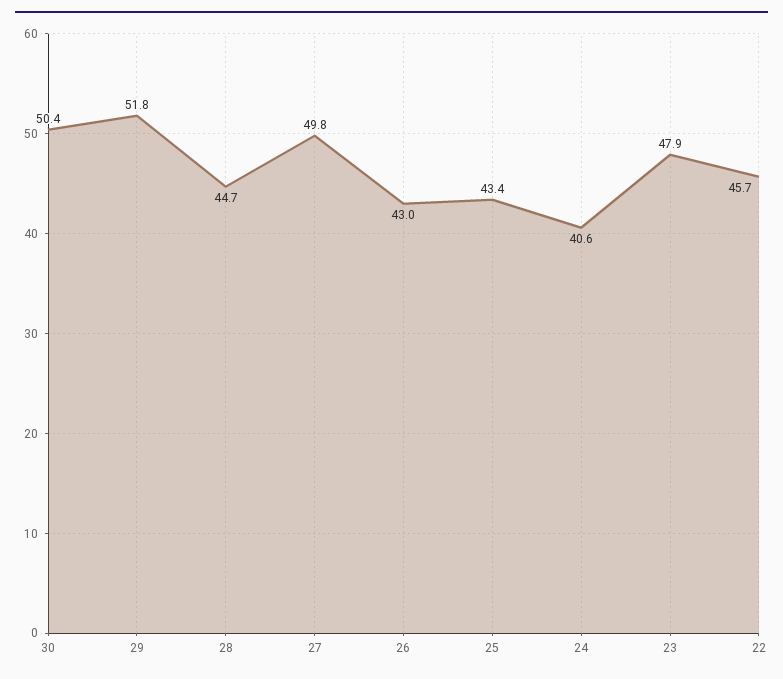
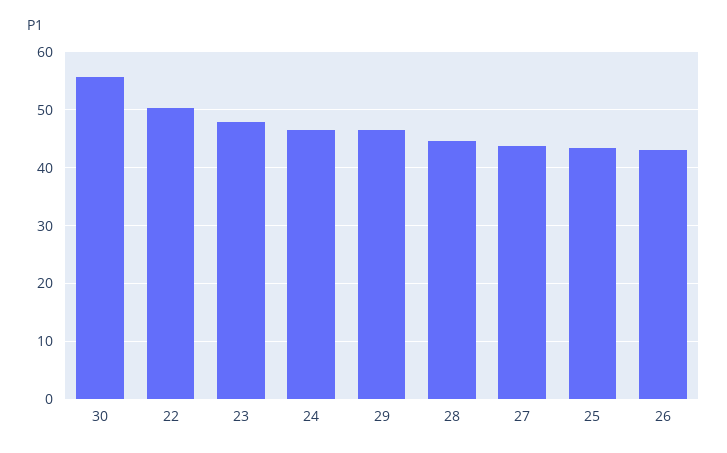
30: 50.4 -> 56
29: 51.8 -> 46
27: 49.8 -> 44
24: 40.6 -> 46
22: 45.7 -> 50

